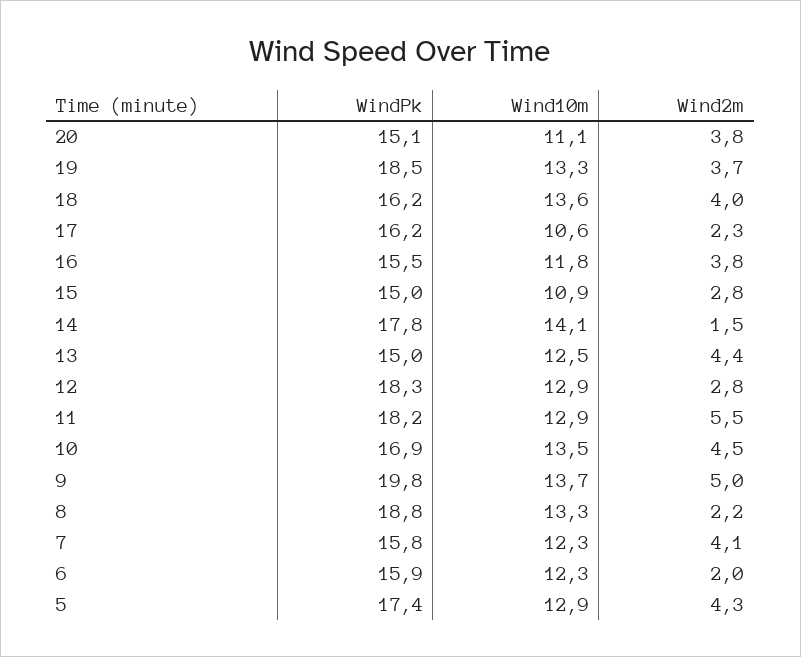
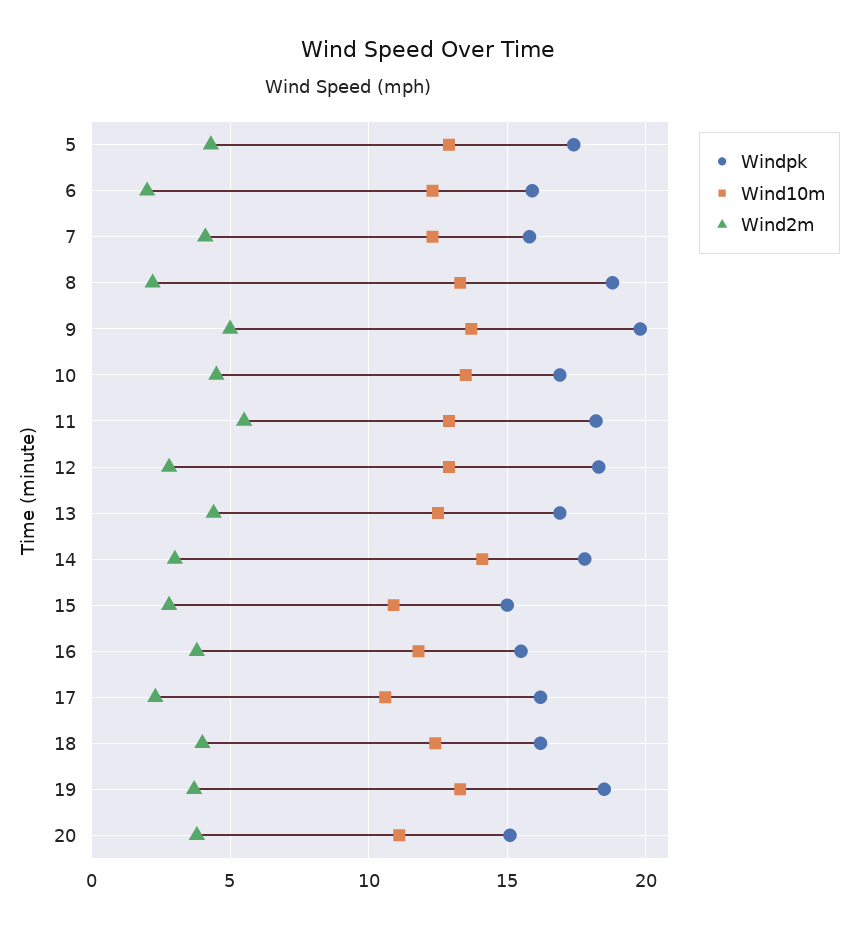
Wind10m, 18: 13.6 -> 12.5
Wind2m, 14: 1.5 -> 3
WindPk, 13: 15 -> 17

